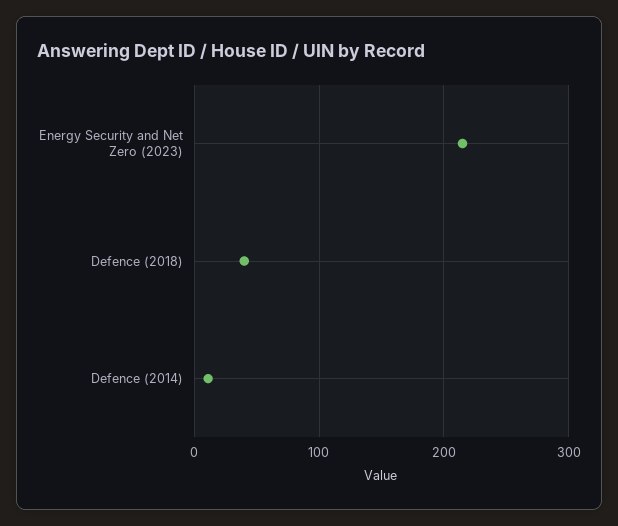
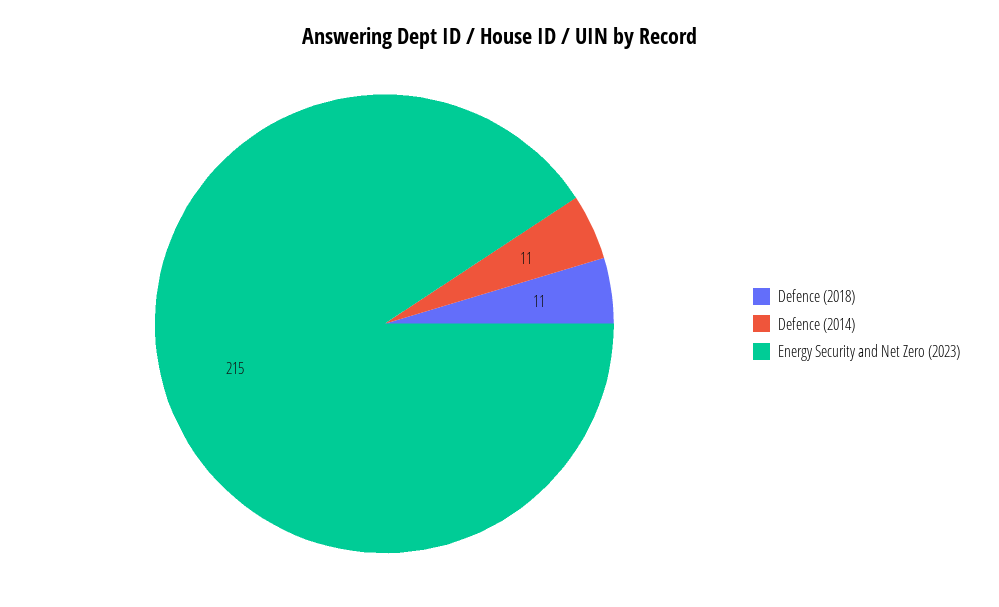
Defence (2018): 40 -> 11

